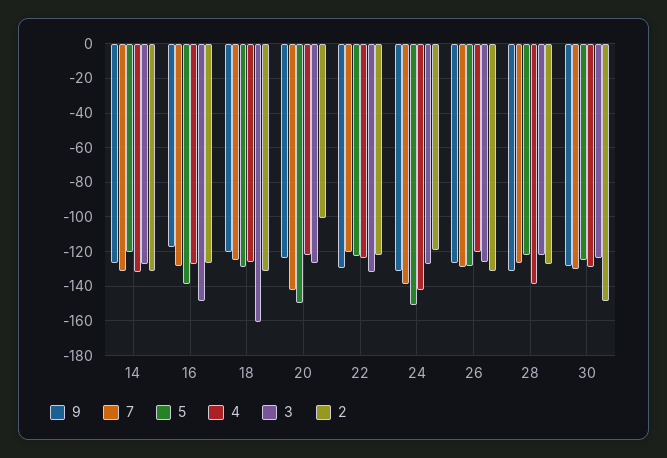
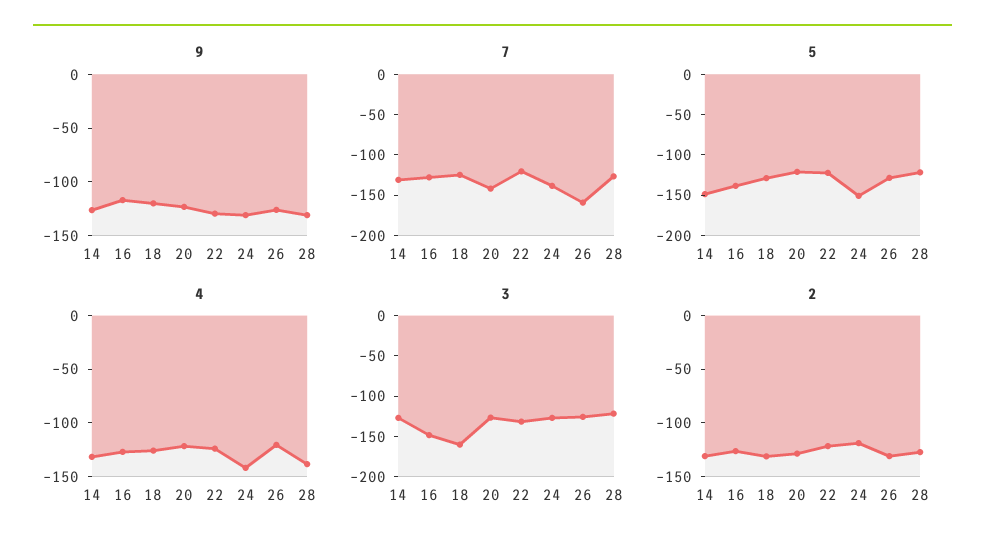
5, 14: -120 -> -150
5, 20: -150 -> -120
2, 20: -100 -> -130
7, 26: -130 -> -160
9, 30: -130 -> none
7, 30: -130 -> none
5, 30: -125 -> none
4, 30: -130 -> none
3, 30: -125 -> none
2, 30: -150 -> none

